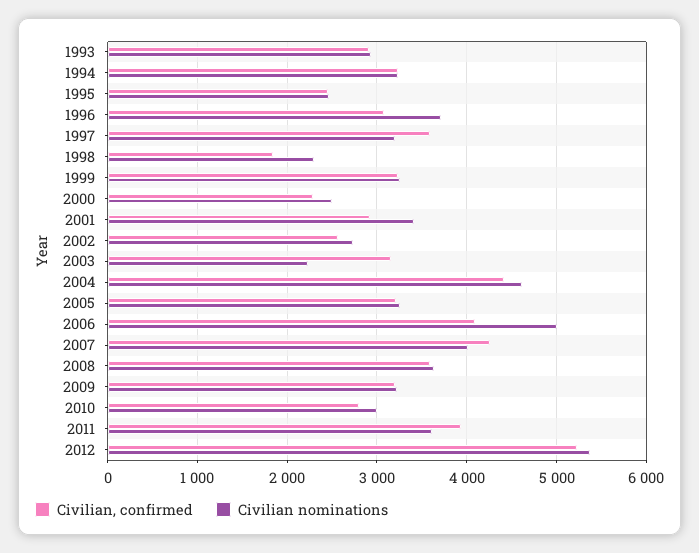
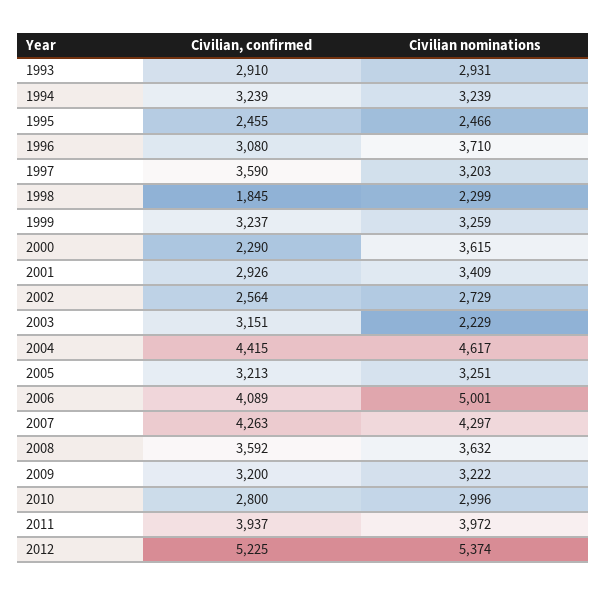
Civilian nominations, 2000: 2500 -> 3615
Civilian nominations, 2007: 4000 -> 4297
Civilian nominations, 2011: 3600 -> 3972

